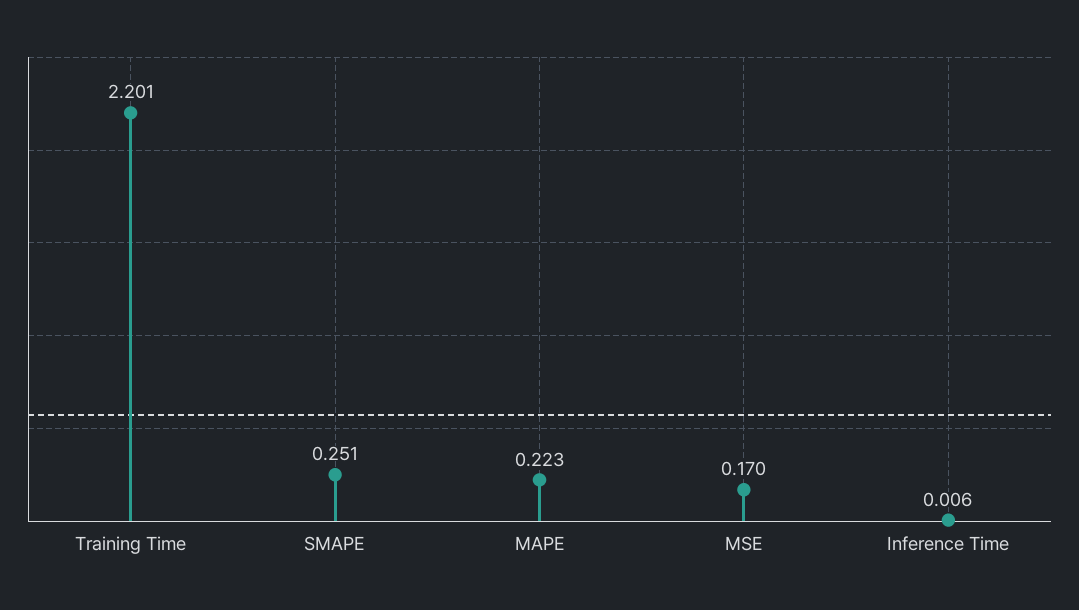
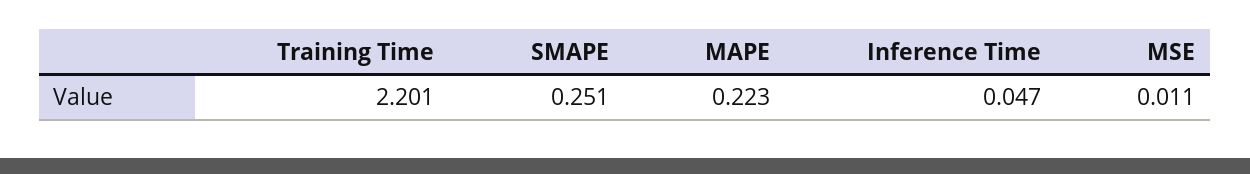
MSE: 0.17 -> 0.011
Inference Time: 0.006 -> 0.047

